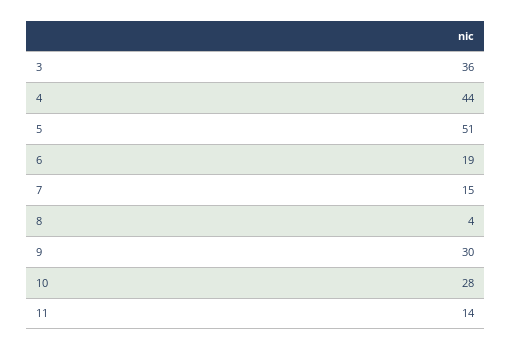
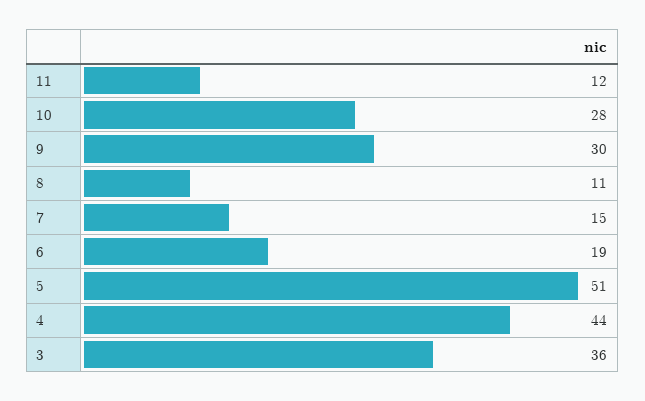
8: 4 -> 11
11: 14 -> 12

